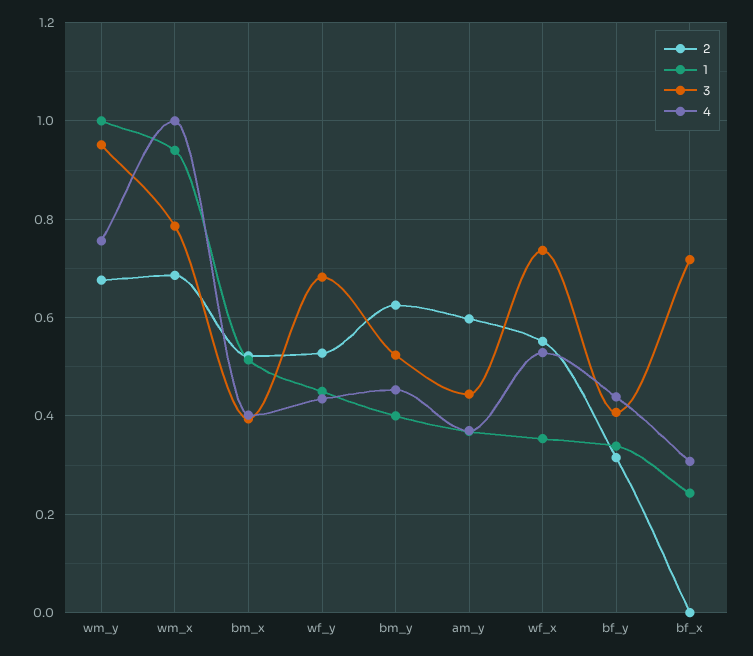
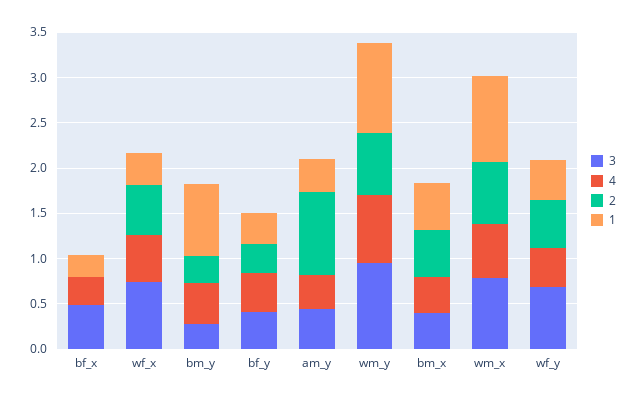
4, wm_x: 1 -> 0.6
2, bm_y: 0.62 -> 0.3
1, bm_y: 0.4 -> 0.8
3, bm_y: 0.52 -> 0.3
2, am_y: 0.6 -> 0.9
3, bf_x: 0.72 -> 0.5

